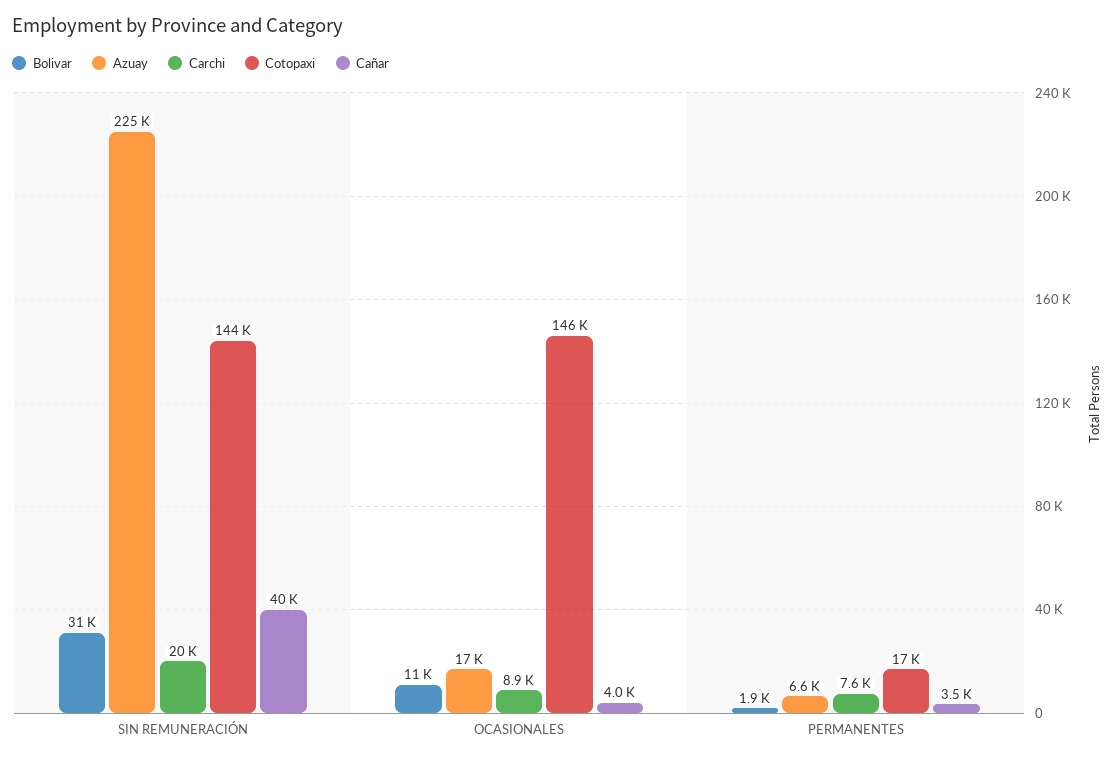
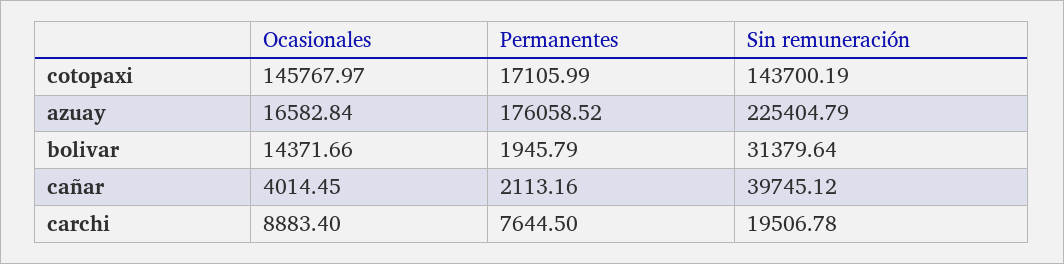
Bolivar, OCASIONALES: 11000 -> 14371.66
Azuay, PERMANENTES: 6600 -> 176058.52
Cañar, PERMANENTES: 3500 -> 2113.16

